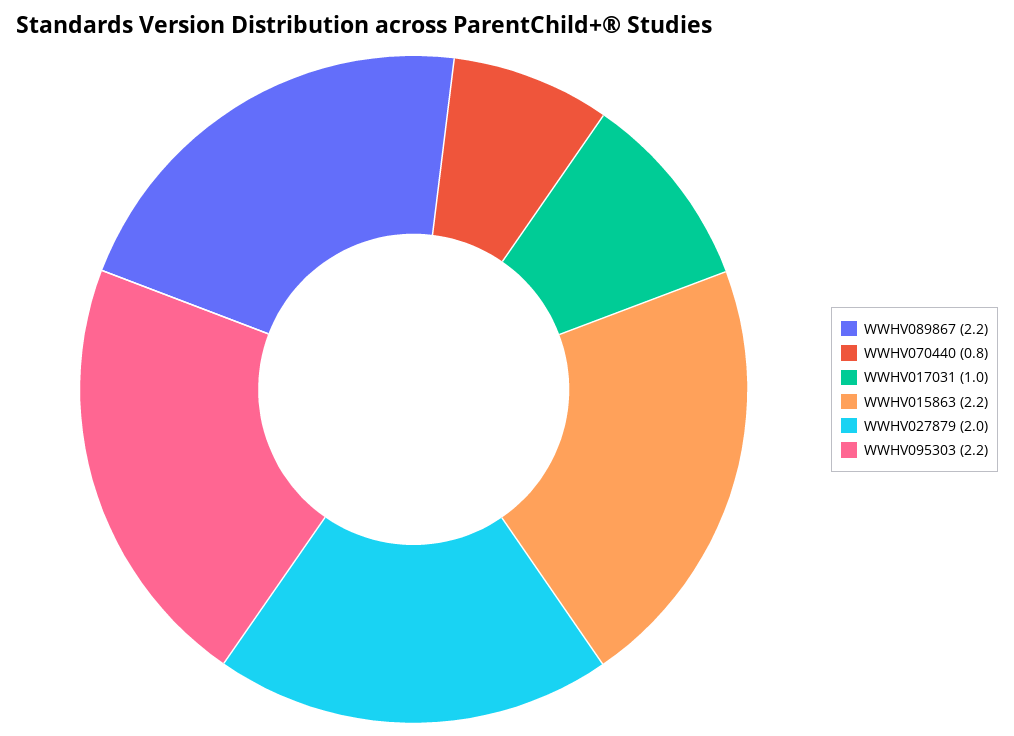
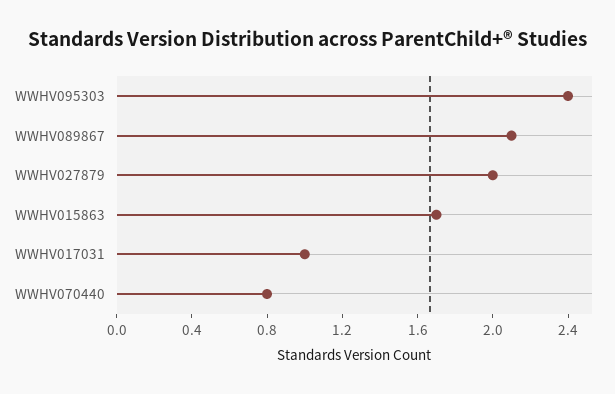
WWHV089867: 2.2 -> 2.1
WWHV015863: 2.2 -> 1.7
WWHV095303: 2.2 -> 2.4

